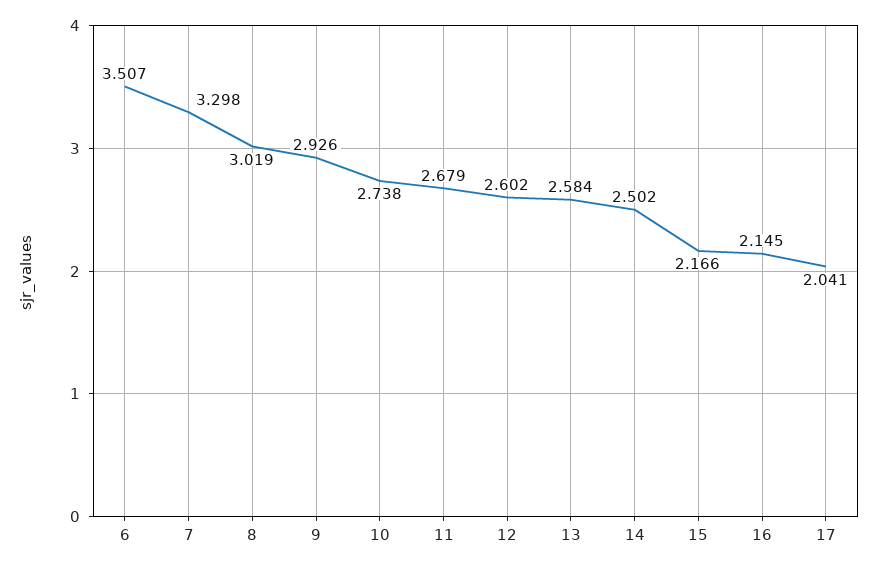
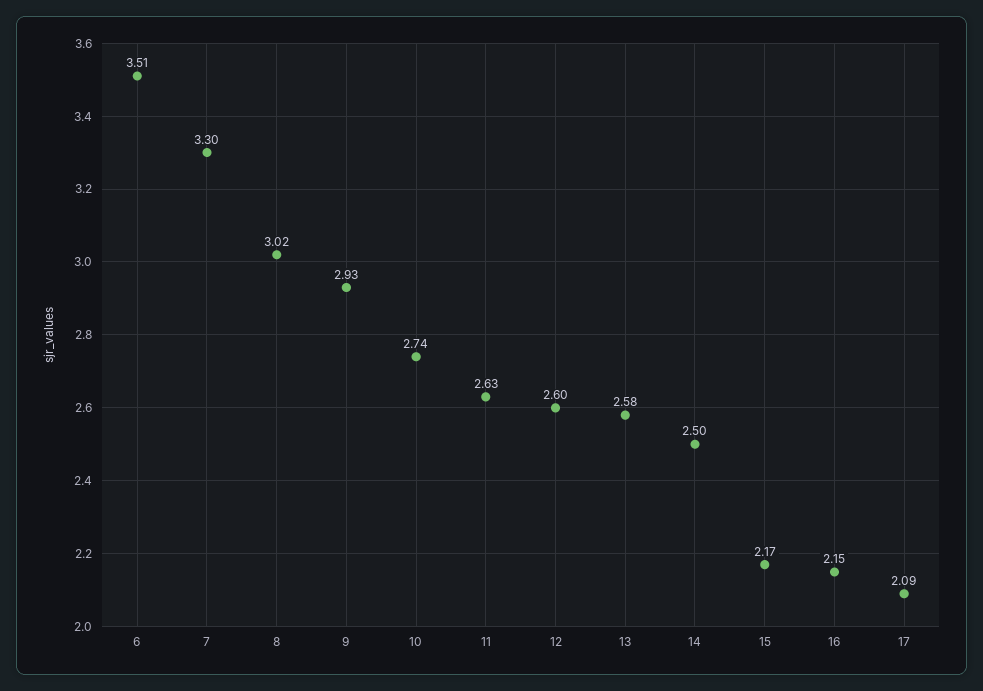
11: 2.679 -> 2.63
17: 2.041 -> 2.09

